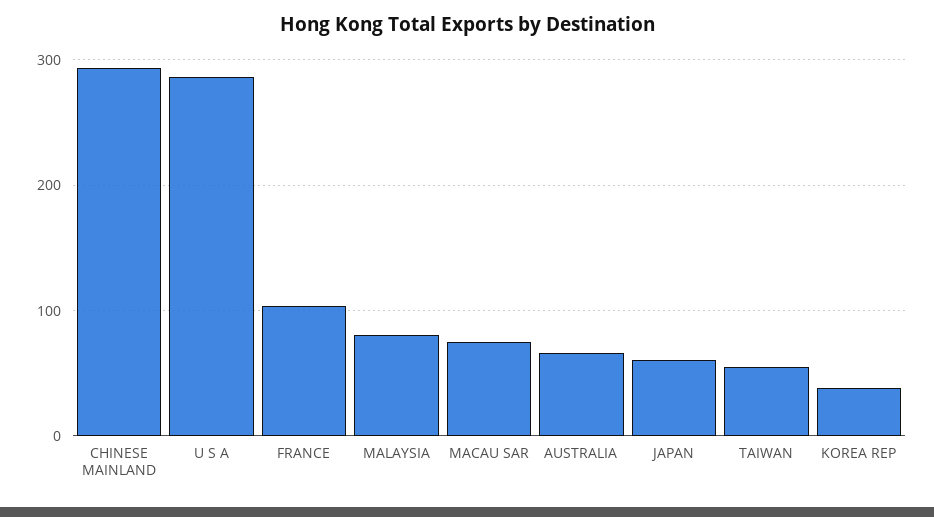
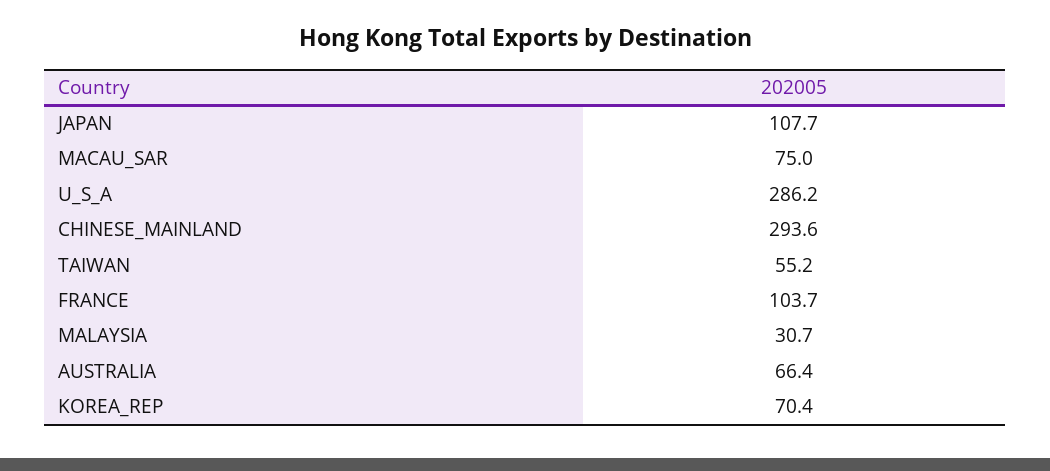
MALAYSIA: 80 -> 30.7
JAPAN: 60 -> 107.7
KOREA REP: 40 -> 70.4

